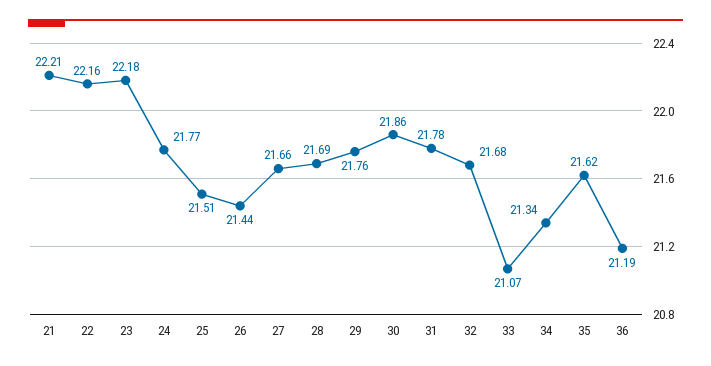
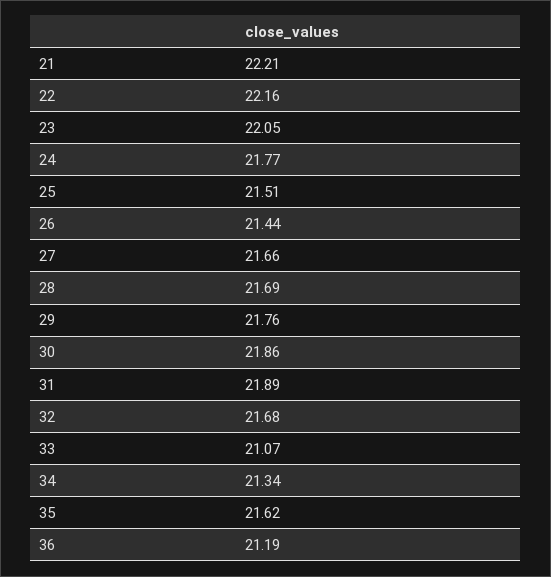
23: 22.18 -> 22.05
31: 21.78 -> 21.89

